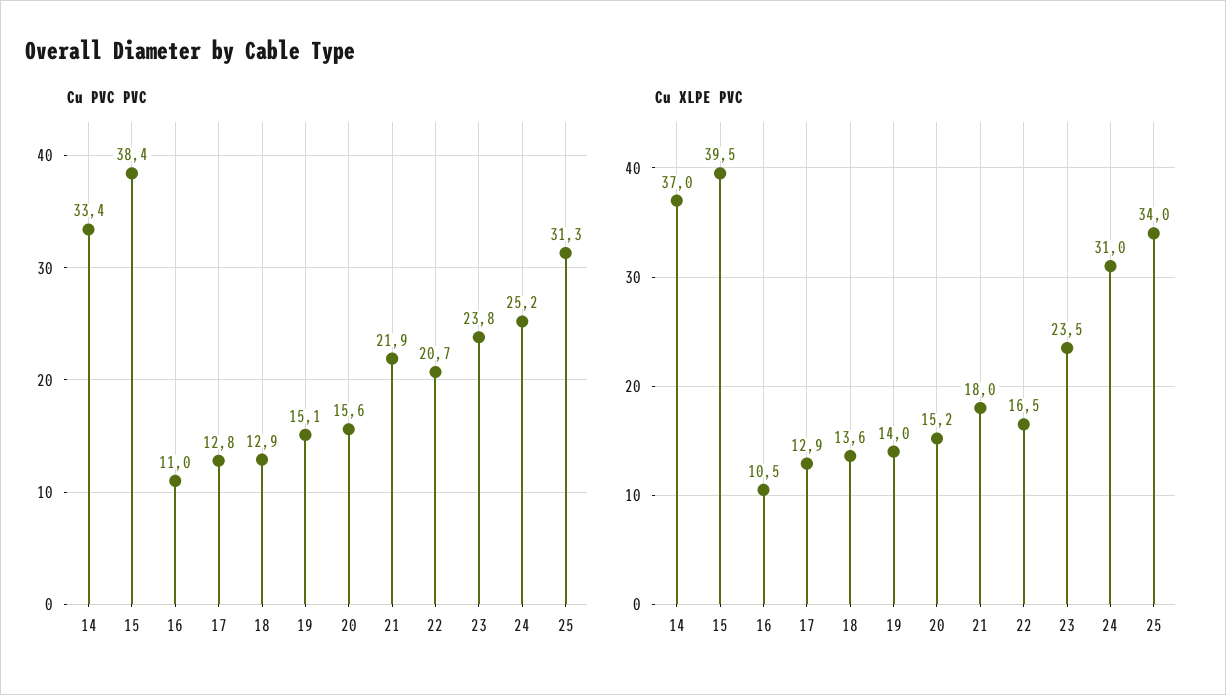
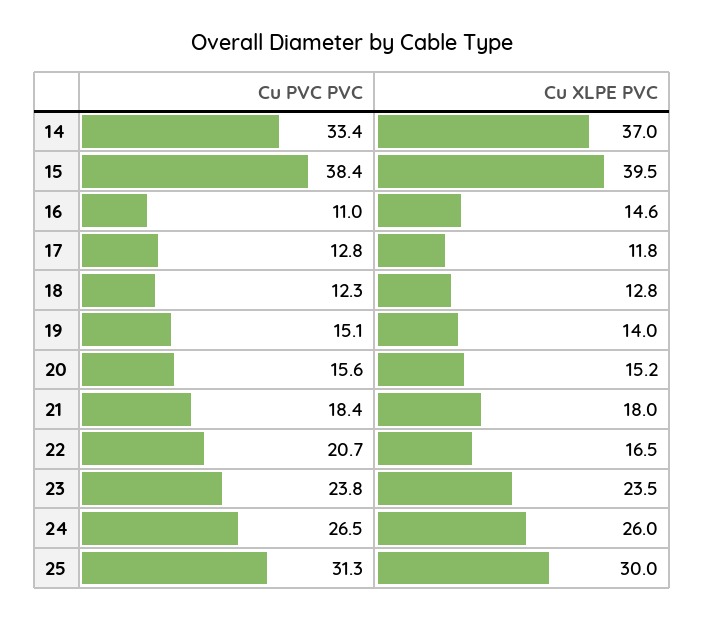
Cu PVC PVC, 18: 12.9 -> 12.3
Cu PVC PVC, 21: 21.9 -> 18.4
Cu PVC PVC, 24: 25.2 -> 26.5
Cu XLPE PVC, 16: 10.5 -> 14.6
Cu XLPE PVC, 17: 12.9 -> 11.8
Cu XLPE PVC, 18: 13.6 -> 12.8
Cu XLPE PVC, 24: 31 -> 26
Cu XLPE PVC, 25: 34 -> 30

